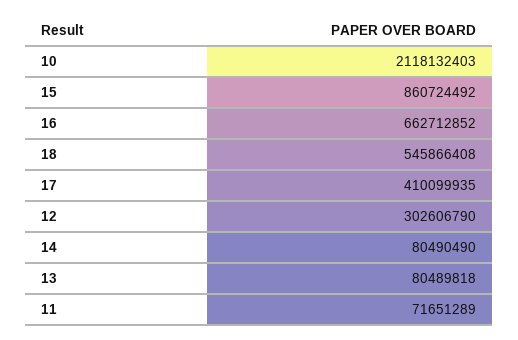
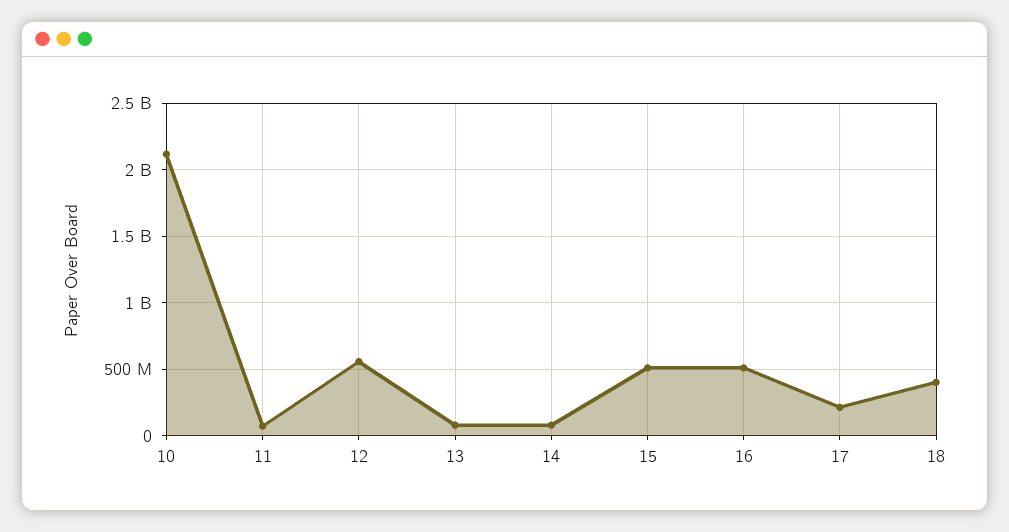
15: 860724492 -> 500000000
16: 662712852 -> 500000000
18: 545866408 -> 400000000
17: 410099935 -> 200000000
12: 302606790 -> 550000000

